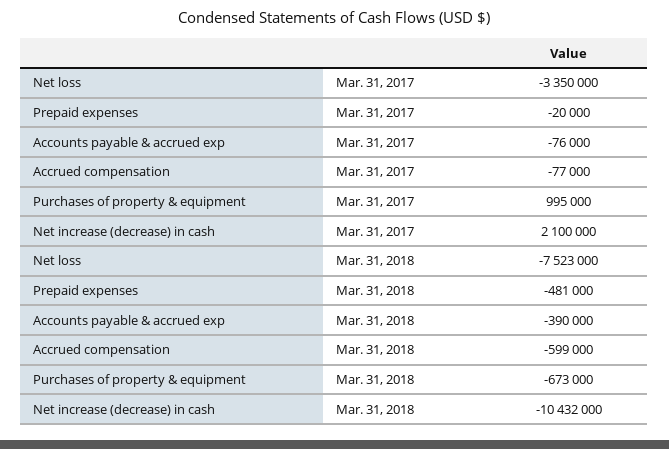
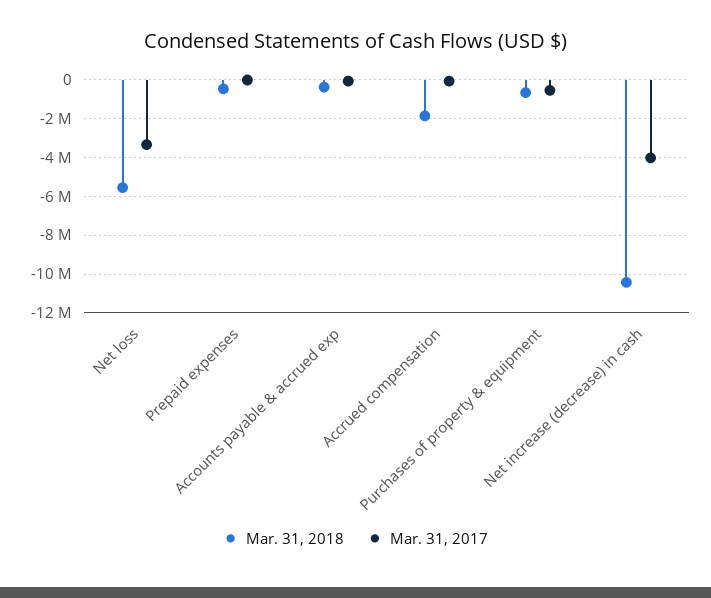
Mar. 31, 2017, Purchases of property & equipment: 995000 -> -500000
Mar. 31, 2017, Net increase (decrease) in cash: 2100000 -> -4000000
Mar. 31, 2018, Net loss: -7523000 -> -5500000
Mar. 31, 2018, Accrued compensation: -599000 -> -2000000

